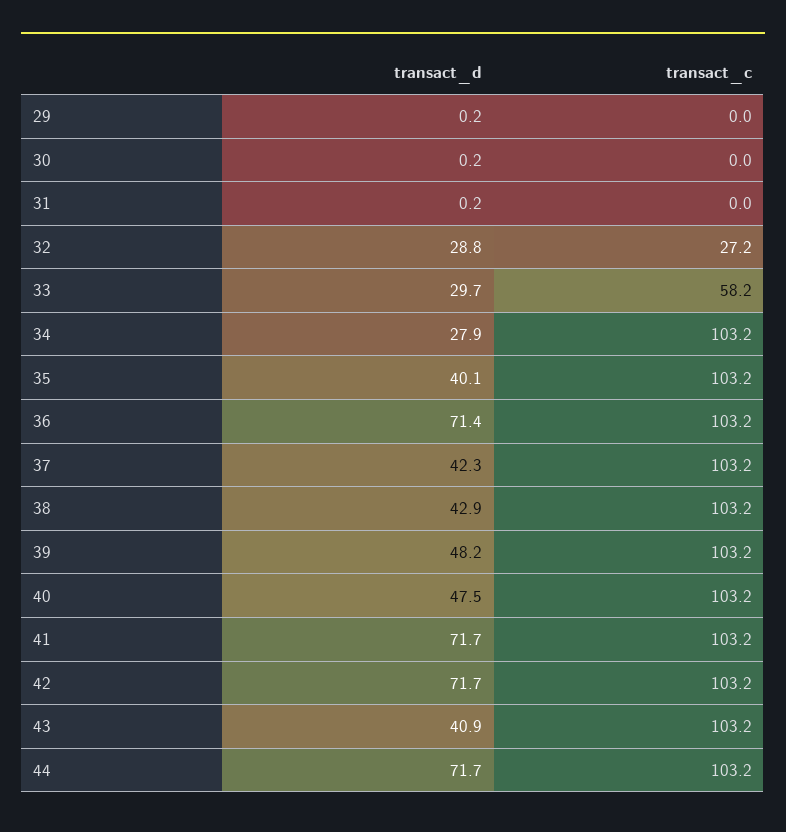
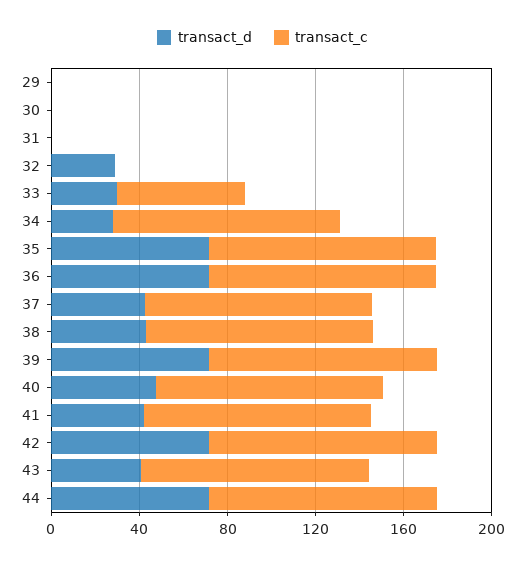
transact_c, 32: 27.2 -> 0
transact_d, 35: 40.1 -> 70
transact_d, 39: 48.2 -> 70
transact_d, 41: 71.7 -> 40

